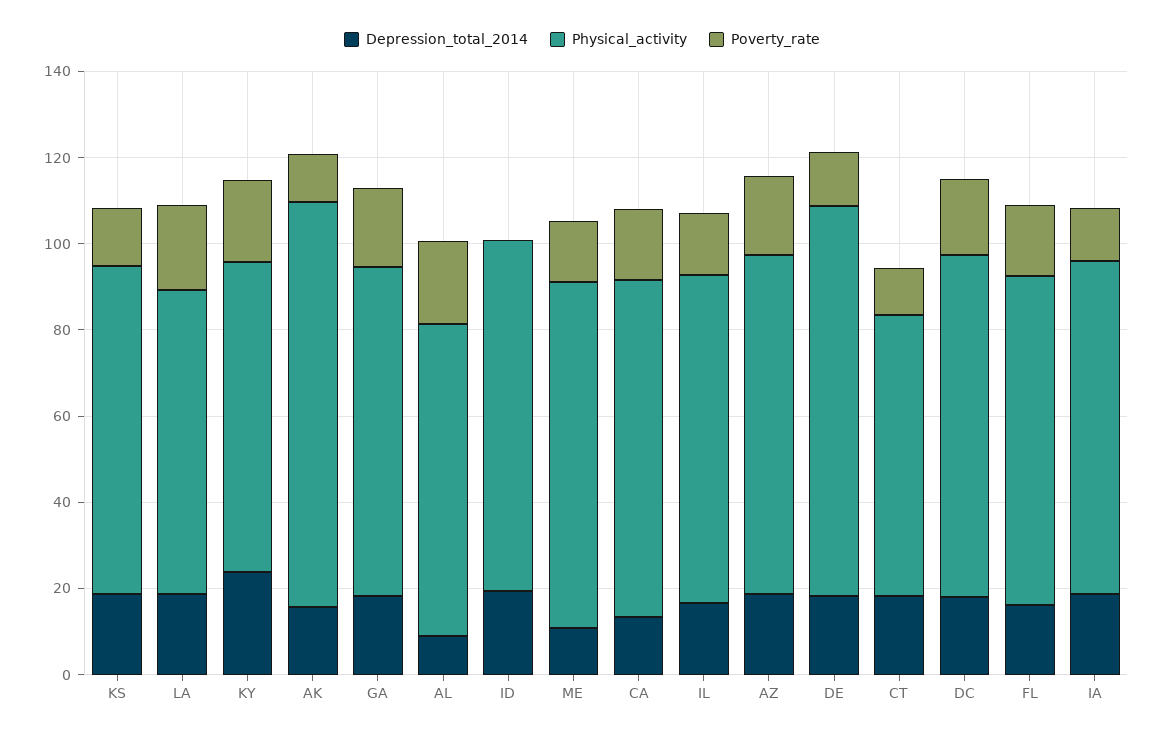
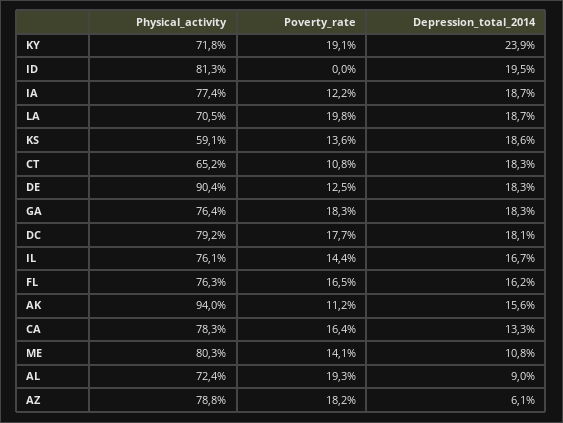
Physical_activity, KS: 75 -> 59.1
Depression_total_2014, AZ: 20 -> 6.1

